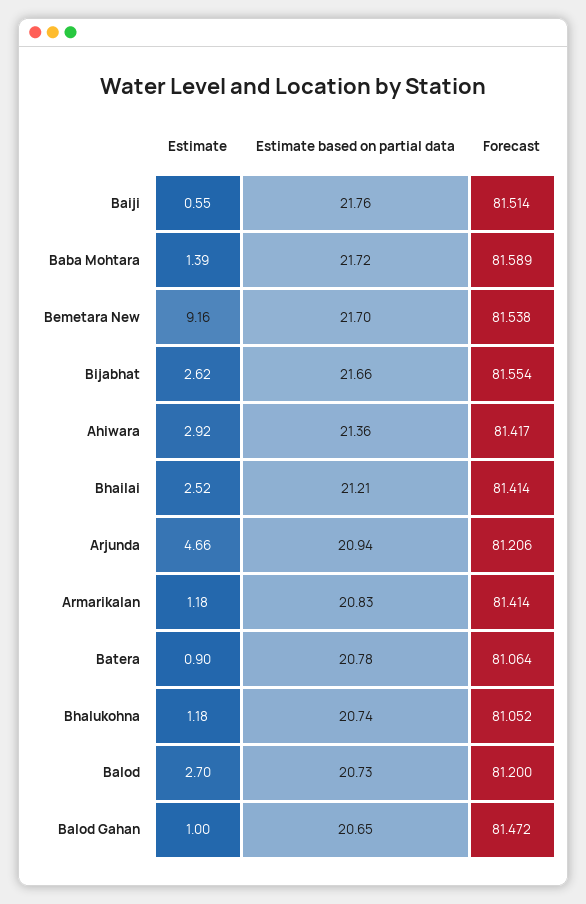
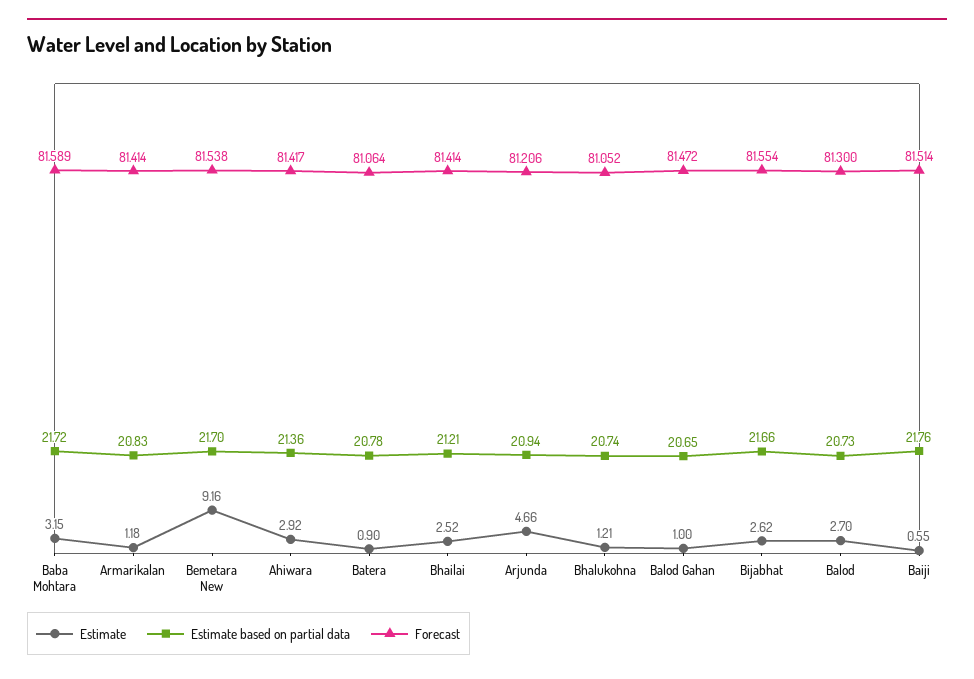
Estimate, Baba Mohtara: 1.39 -> 3.15
Estimate, Bhalukohna: 1.18 -> 1.21
Forecast, Balod: 81.2 -> 81.3

